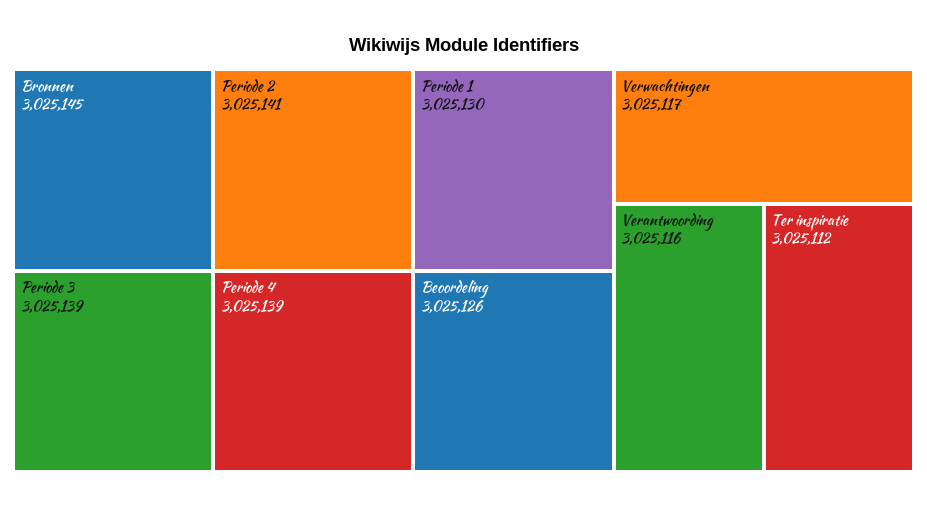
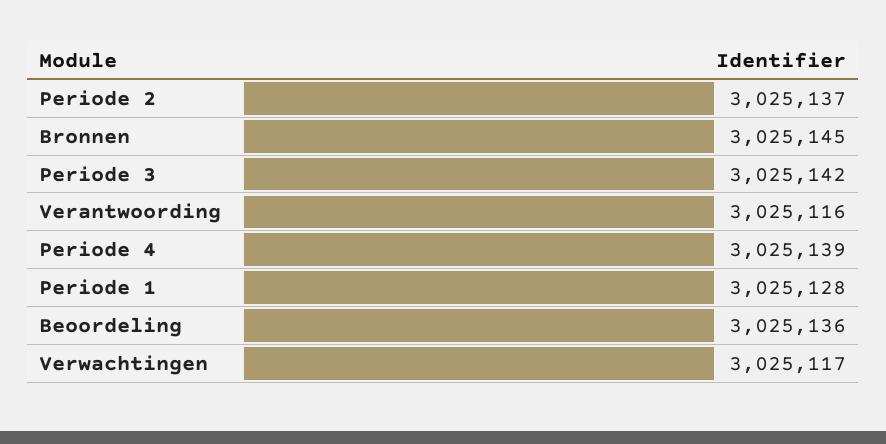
Periode 2: 3025141 -> 3025137
Periode 3: 3025139 -> 3025142
Periode 1: 3025130 -> 3025128
Beoordeling: 3025126 -> 3025136
Ter inspiratie: 3025112 -> none

